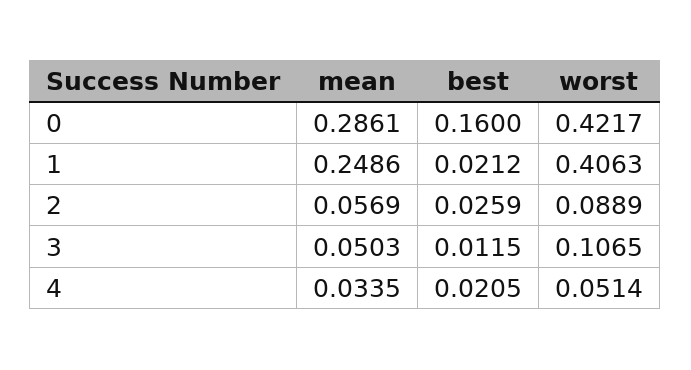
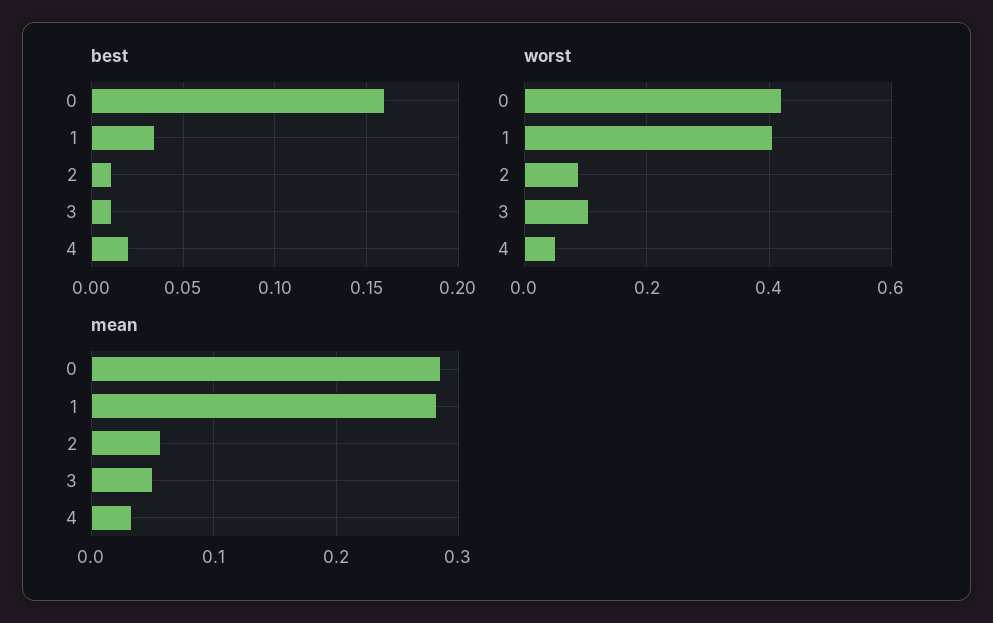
mean, 1: 0.2486 -> 0.28
best, 1: 0.0212 -> 0.035
best, 2: 0.0259 -> 0.01

